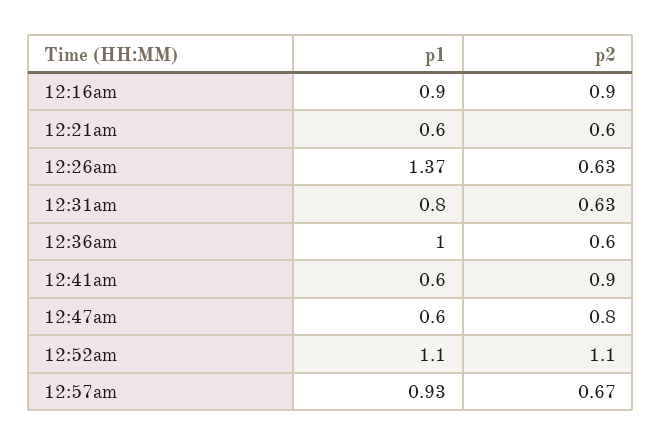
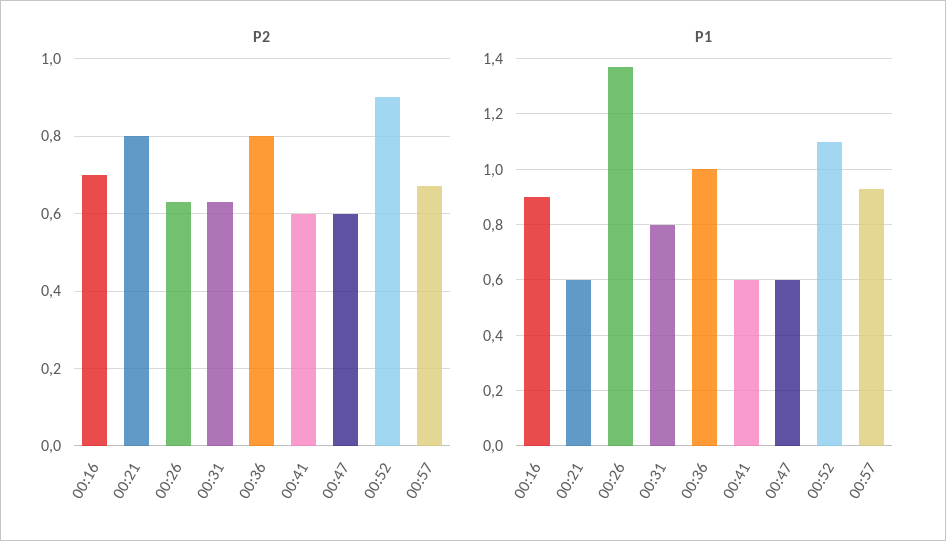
p2, 12:16am: 0.9 -> 0.7
p2, 12:21am: 0.6 -> 0.8
p2, 12:36am: 0.6 -> 0.8
p2, 12:41am: 0.9 -> 0.6
p2, 12:47am: 0.8 -> 0.6
p2, 12:52am: 1.1 -> 0.9

